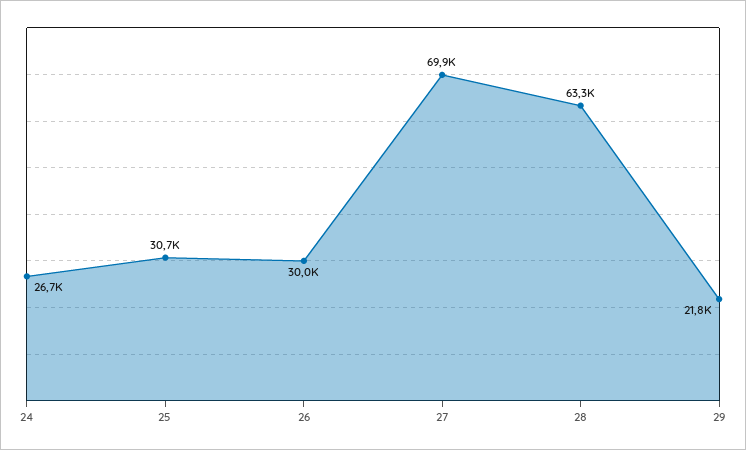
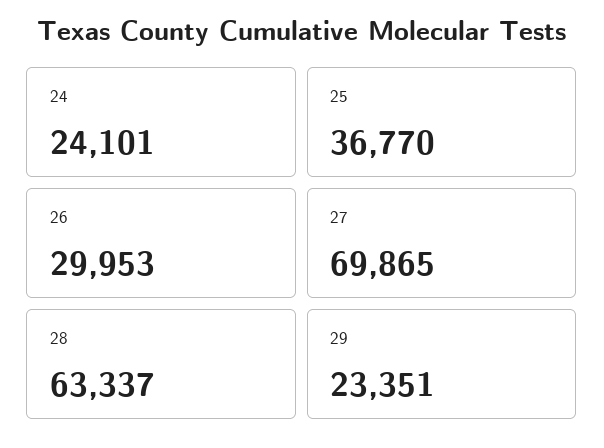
24: 26700 -> 24101
25: 30700 -> 36770
29: 21800 -> 23351

